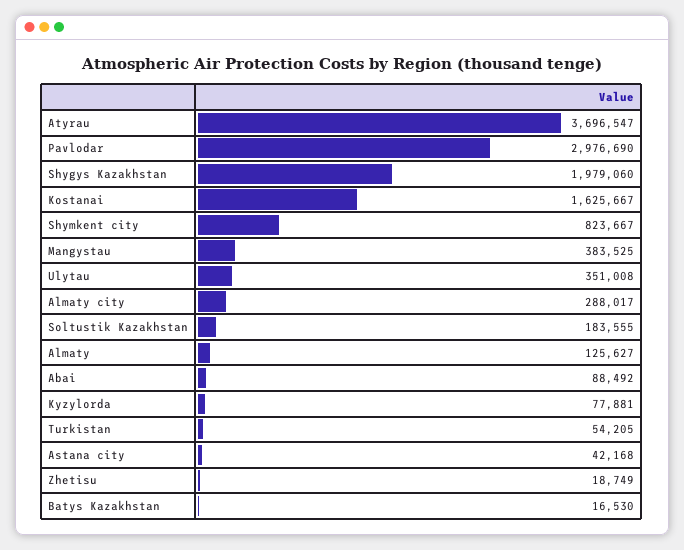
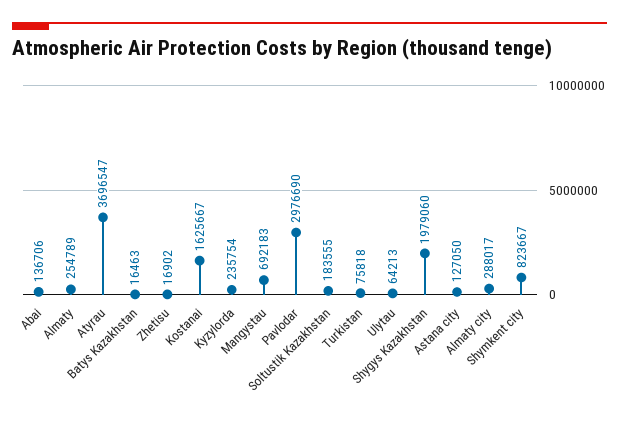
Mangystau: 383525 -> 692183
Ulytau: 351008 -> 64213
Almaty: 125627 -> 254789
Abai: 88492 -> 136706
Kyzylorda: 77881 -> 235754
Turkistan: 54205 -> 75818
Astana city: 42168 -> 127050
Zhetisu: 18749 -> 16902
Batys Kazakhstan: 16530 -> 16463

